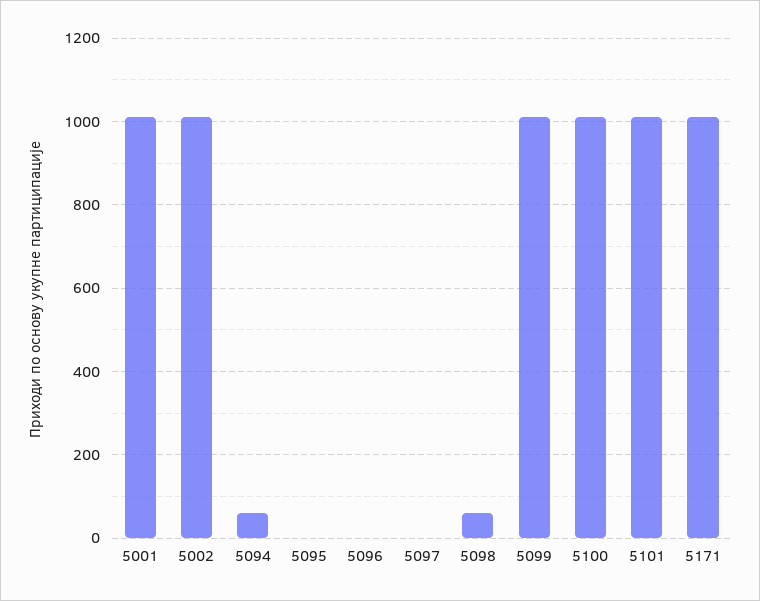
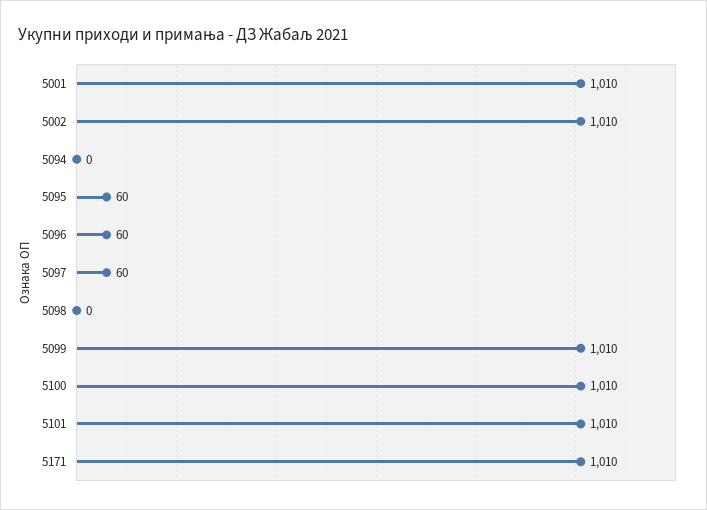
5094: 60 -> 0
5095: 0 -> 60
5096: 0 -> 60
5097: 0 -> 60
5098: 60 -> 0

